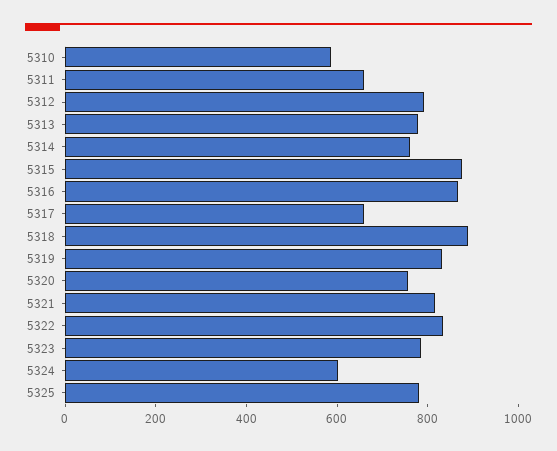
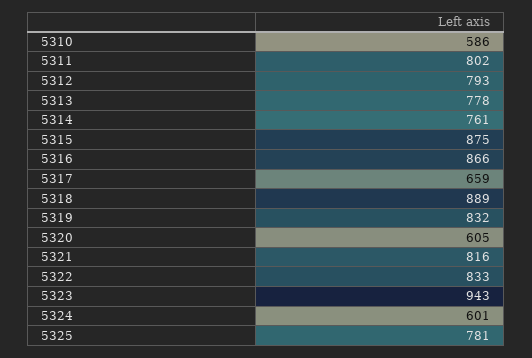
5311: 650 -> 802
5320: 750 -> 605
5323: 800 -> 943

